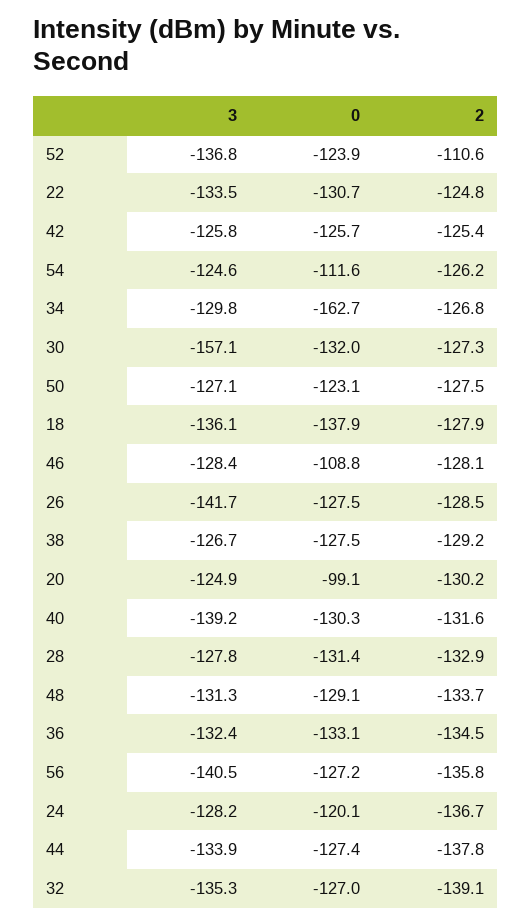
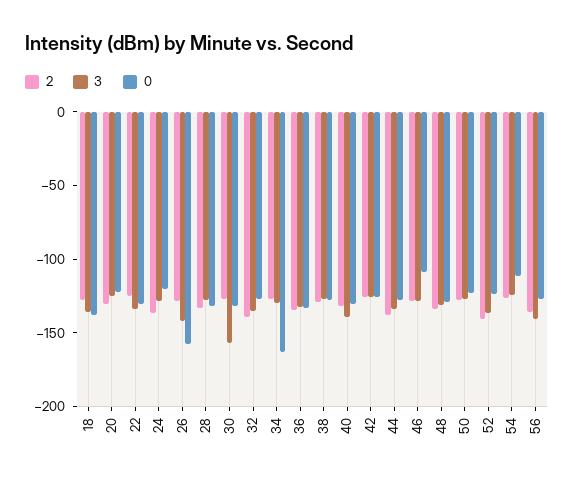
2, 52: -110.6 -> -140
0, 26: -127.5 -> -160
0, 20: -99.1 -> -120

